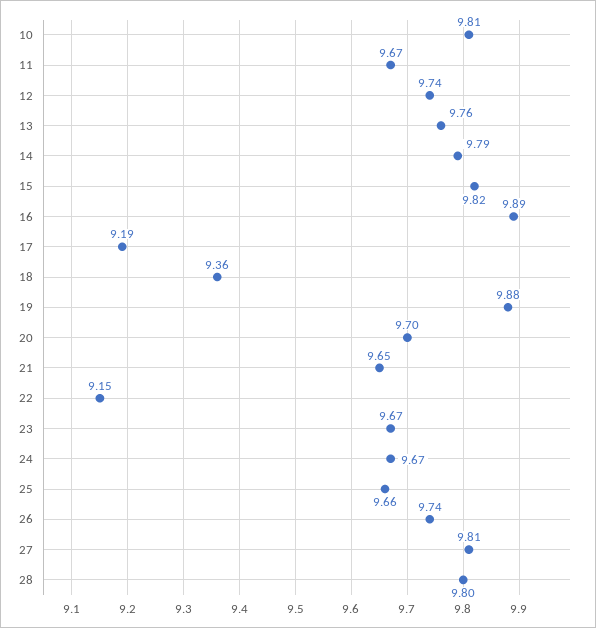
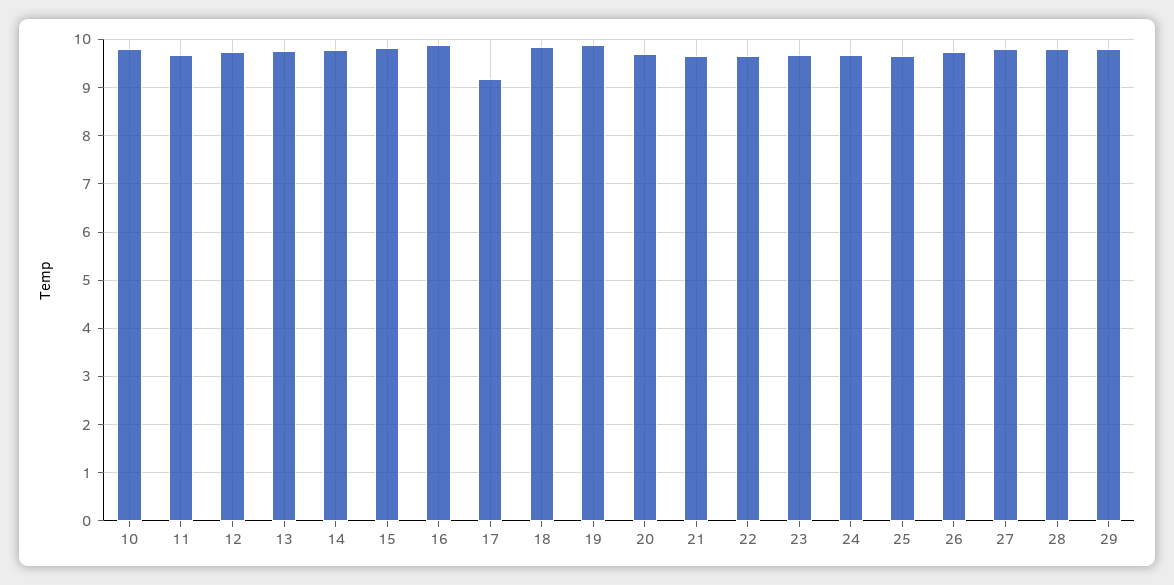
18: 9.36 -> 9.8
22: 9.15 -> 9.6
29: none -> 9.8

